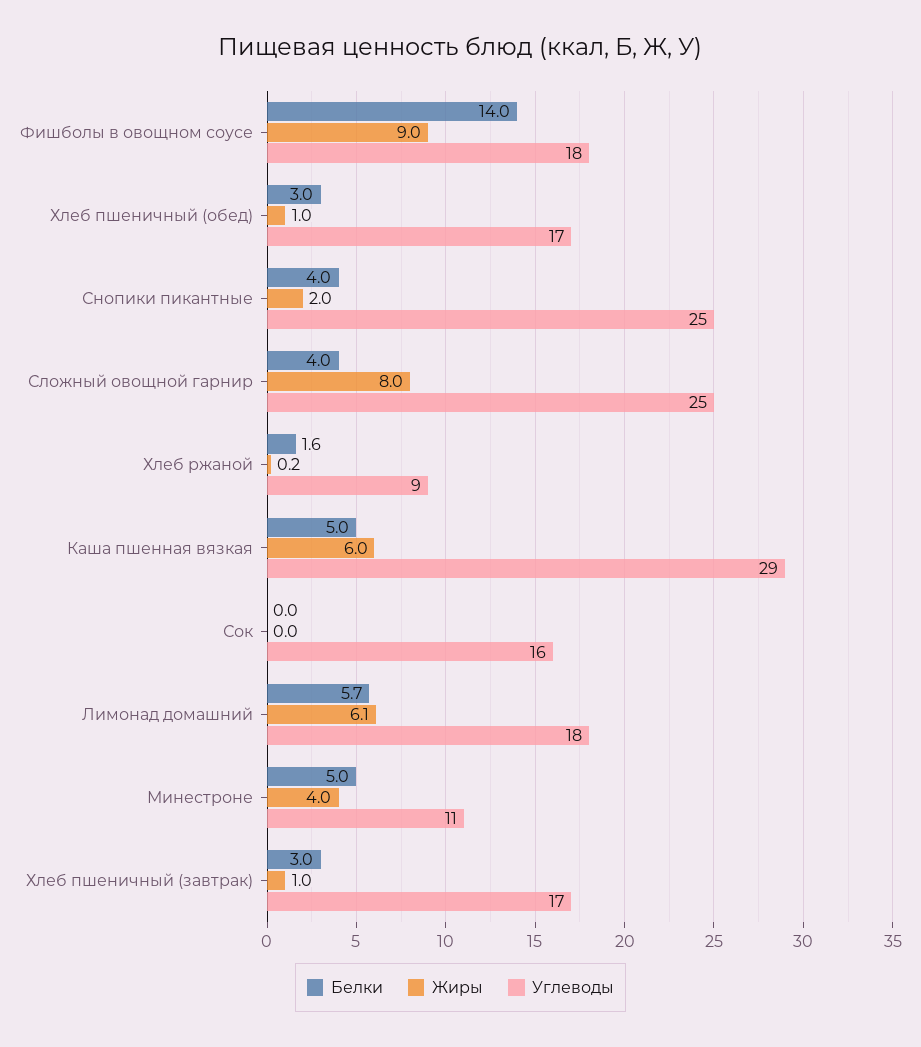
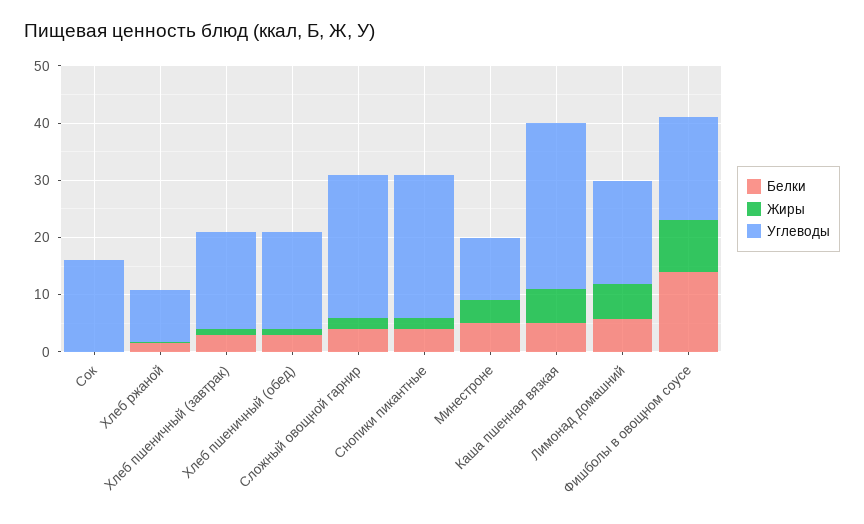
Жиры, Сложный овощной гарнир: 8 -> 2

